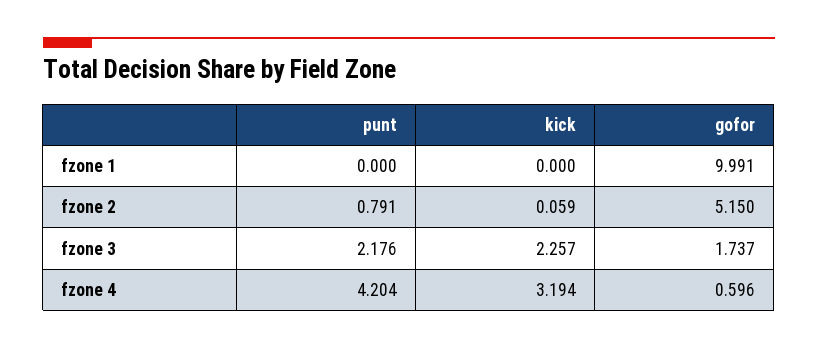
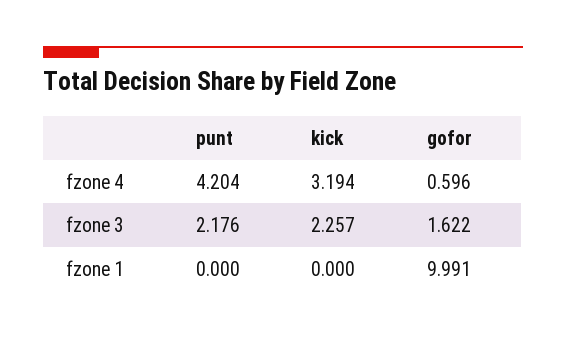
punt, fzone 2: 0.791 -> none
kick, fzone 2: 0.059 -> none
gofor, fzone 2: 5.15 -> none
gofor, fzone 3: 1.737 -> 1.622

